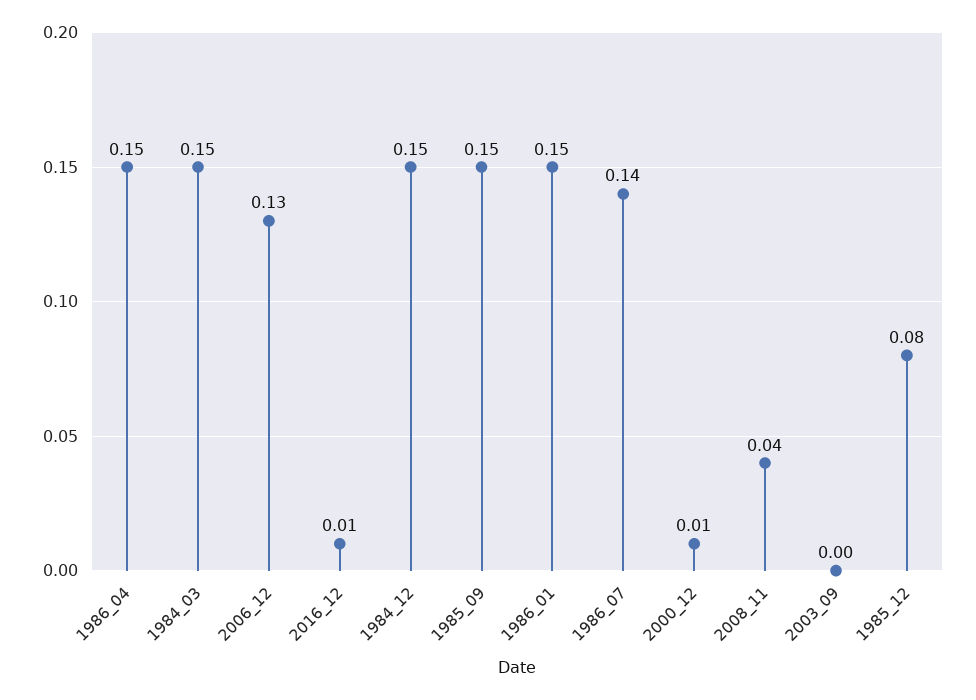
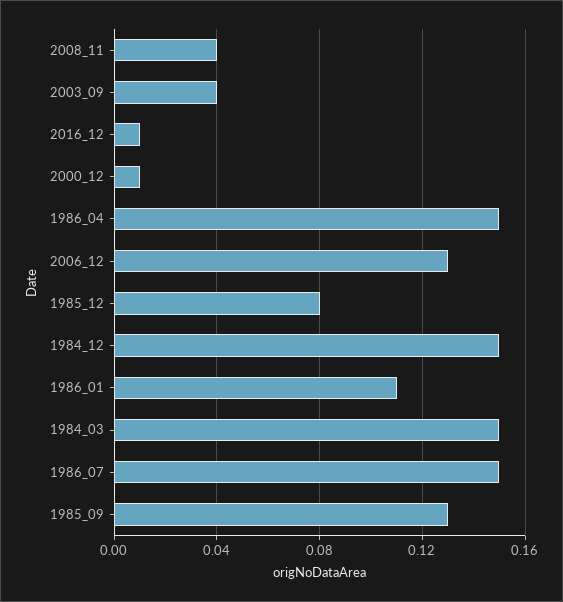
1985_09: 0.15 -> 0.13
1986_01: 0.15 -> 0.11
1986_07: 0.14 -> 0.15
2003_09: 0 -> 0.04

